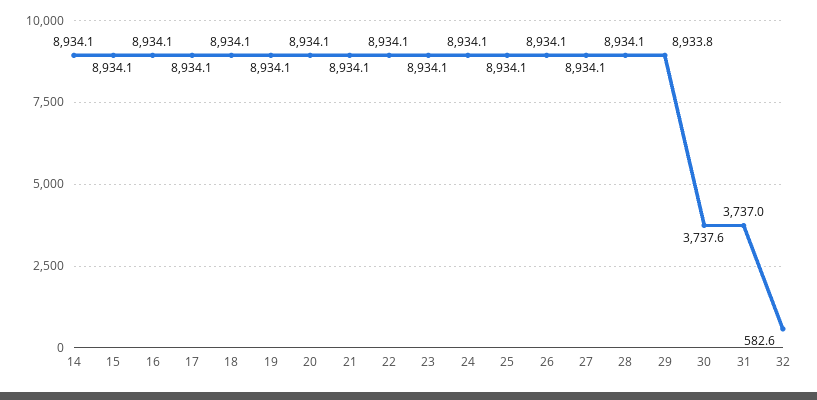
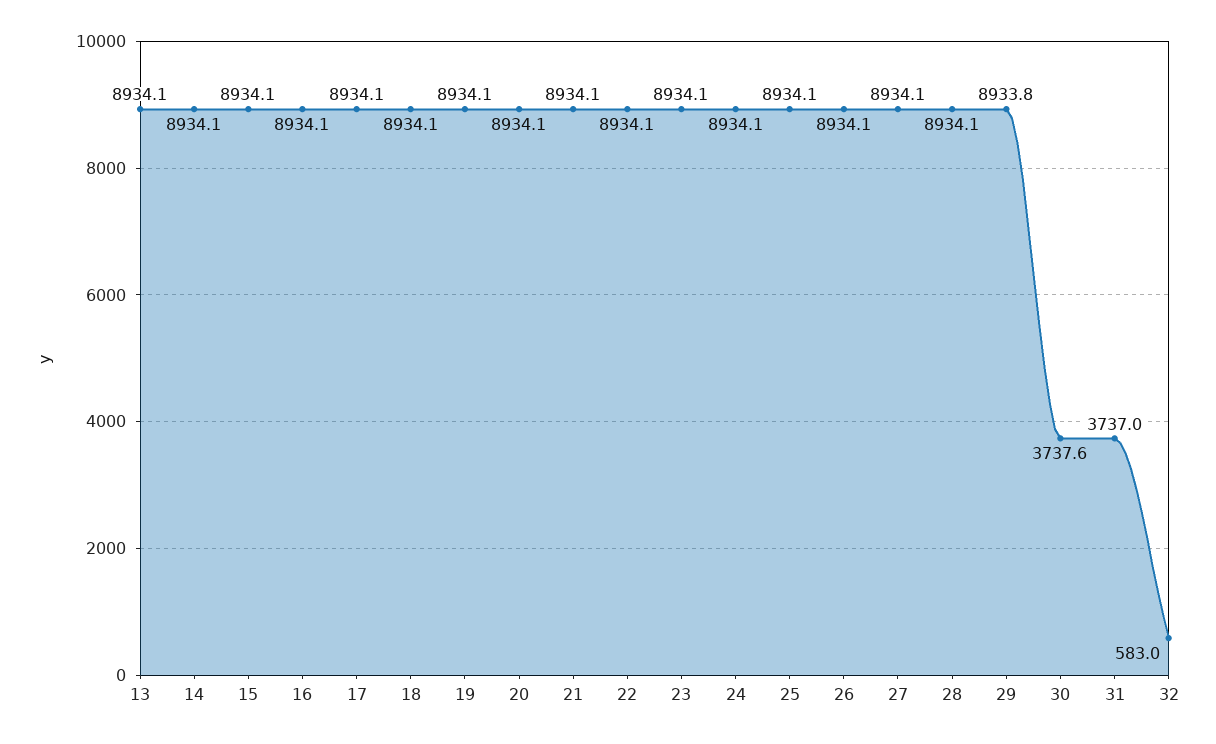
32: 582.6 -> 583
13: none -> 8934.1

